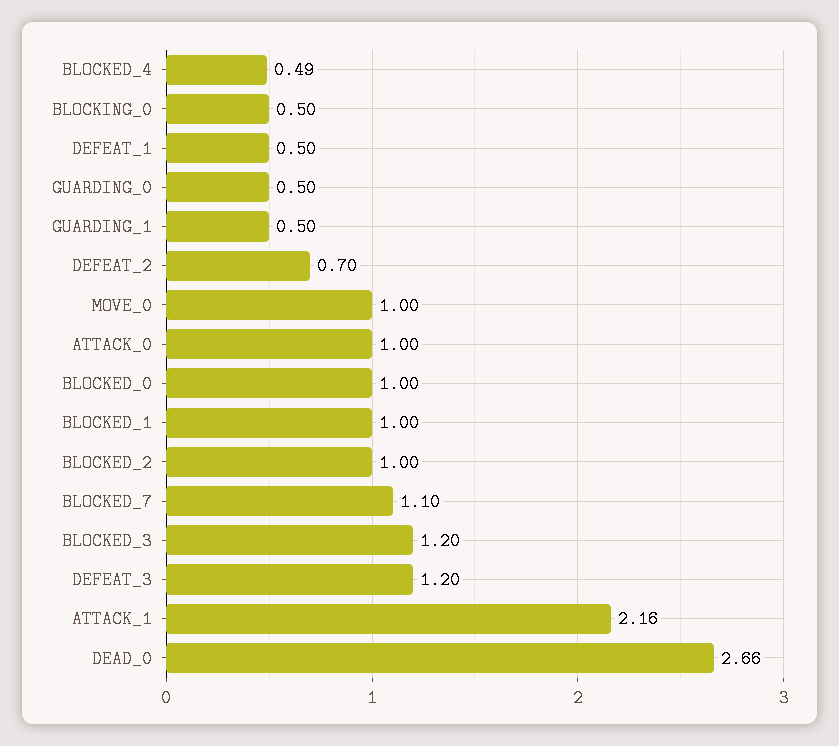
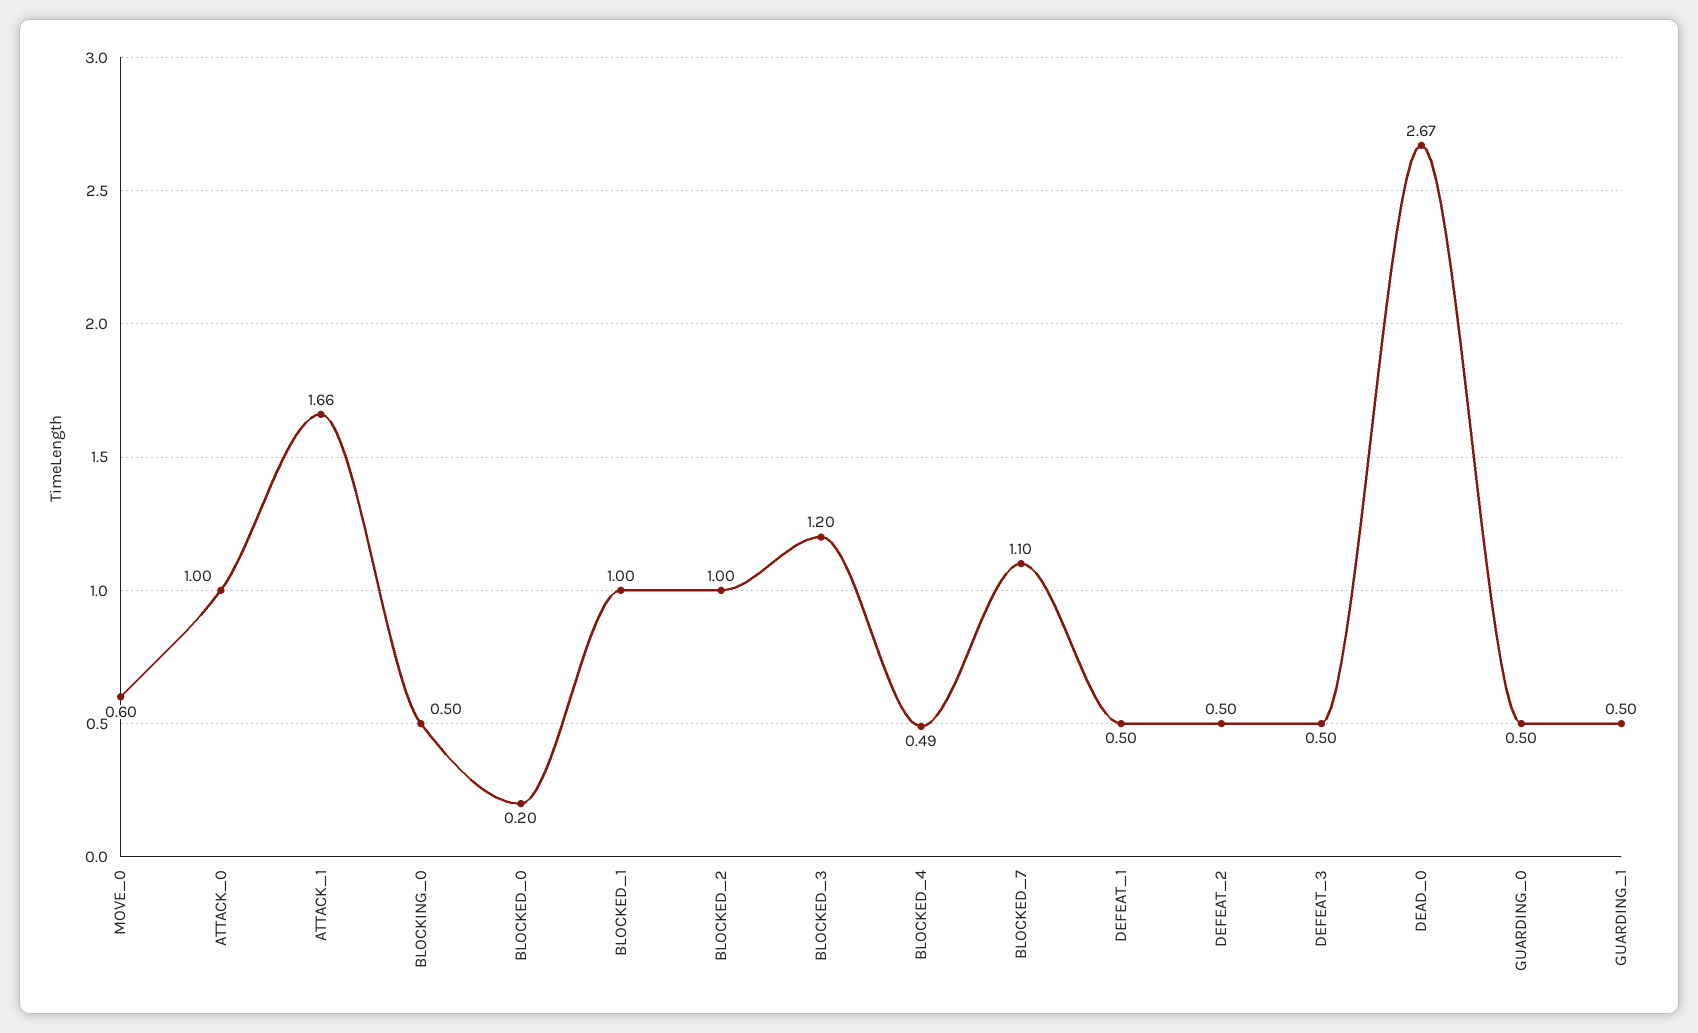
DEFEAT_2: 0.7 -> 0.5
MOVE_0: 1 -> 0.6
BLOCKED_0: 1 -> 0.2
DEFEAT_3: 1.2 -> 0.5
ATTACK_1: 2.16 -> 1.66
DEAD_0: 2.66 -> 2.67

